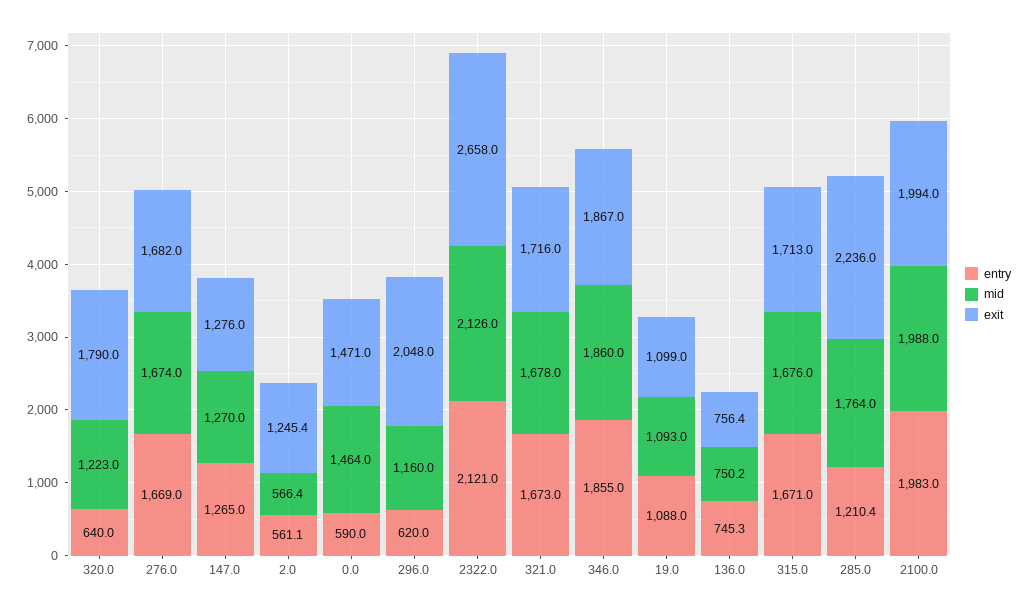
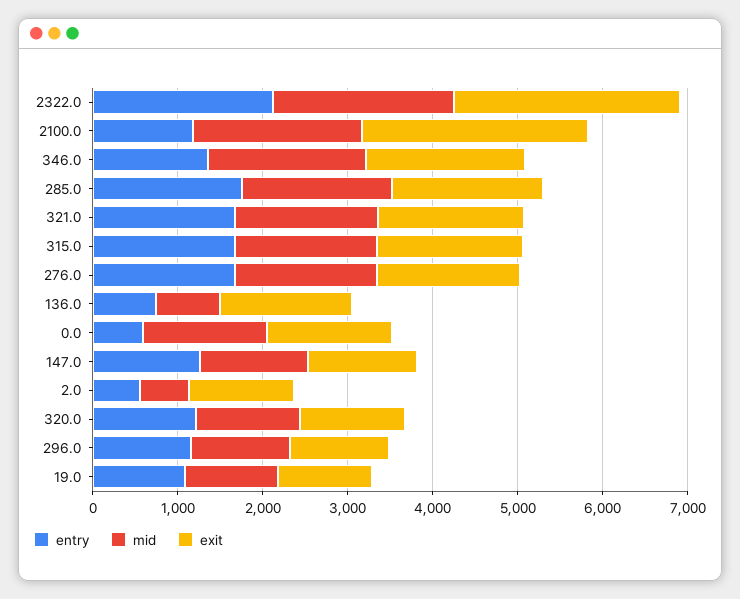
entry, 320.0: 640 -> 1200
exit, 320.0: 1790 -> 1200
entry, 296.0: 620 -> 1200
exit, 296.0: 2048 -> 1200
entry, 346.0: 1855 -> 1400
exit, 136.0: 756.4 -> 1600
entry, 285.0: 1210.4 -> 1800
exit, 285.0: 2236 -> 1800
entry, 2100.0: 1983 -> 1200
exit, 2100.0: 1994 -> 2600

